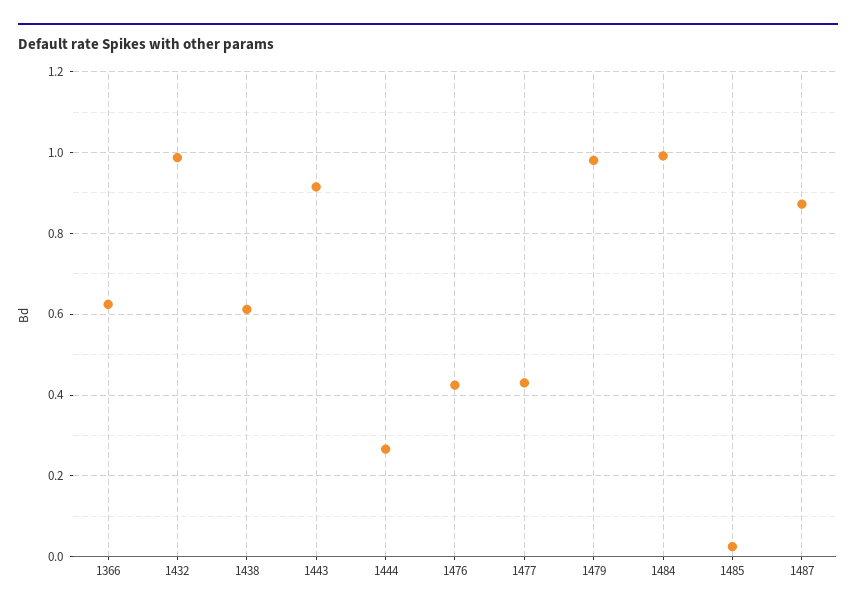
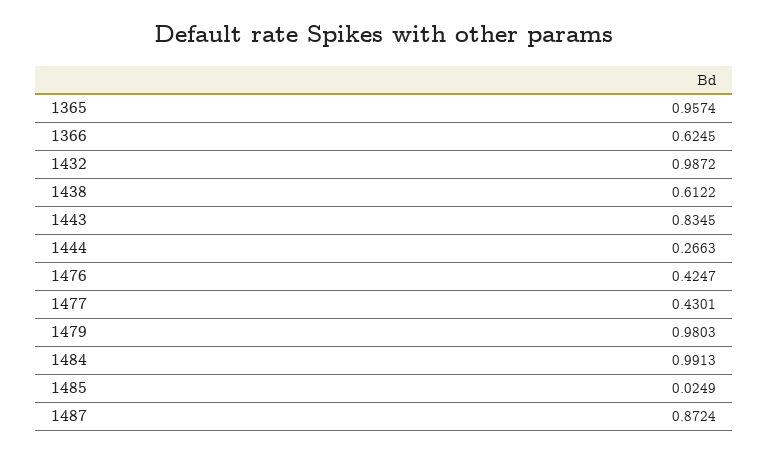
1443: 0.92 -> 0.8345
1365: none -> 0.9574

